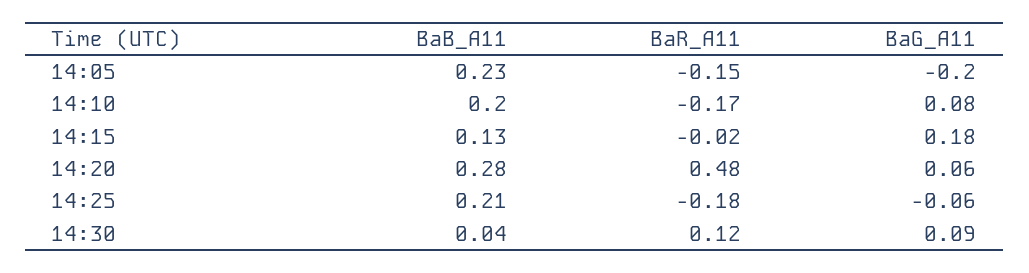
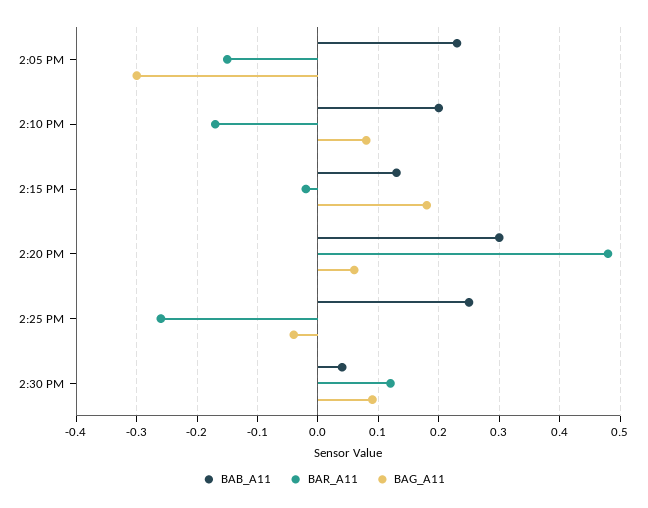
BaG_A11, 14:05: -0.2 -> -0.3
BaB_A11, 14:20: 0.28 -> 0.3
BaB_A11, 14:25: 0.21 -> 0.25
BaR_A11, 14:25: -0.18 -> -0.26
BaG_A11, 14:25: -0.06 -> -0.04

